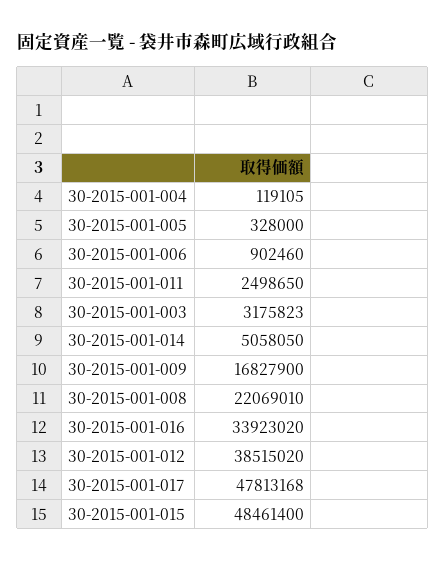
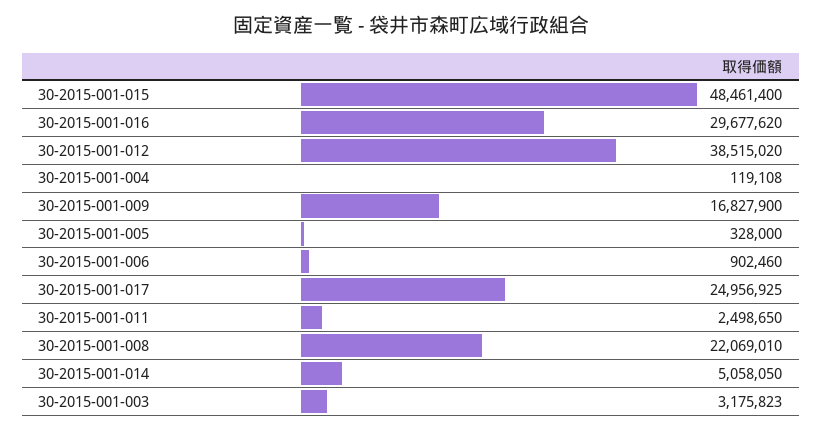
30-2015-001-004: 119105 -> 119108
30-2015-001-016: 33923020 -> 29677620
30-2015-001-017: 47813168 -> 24956925

